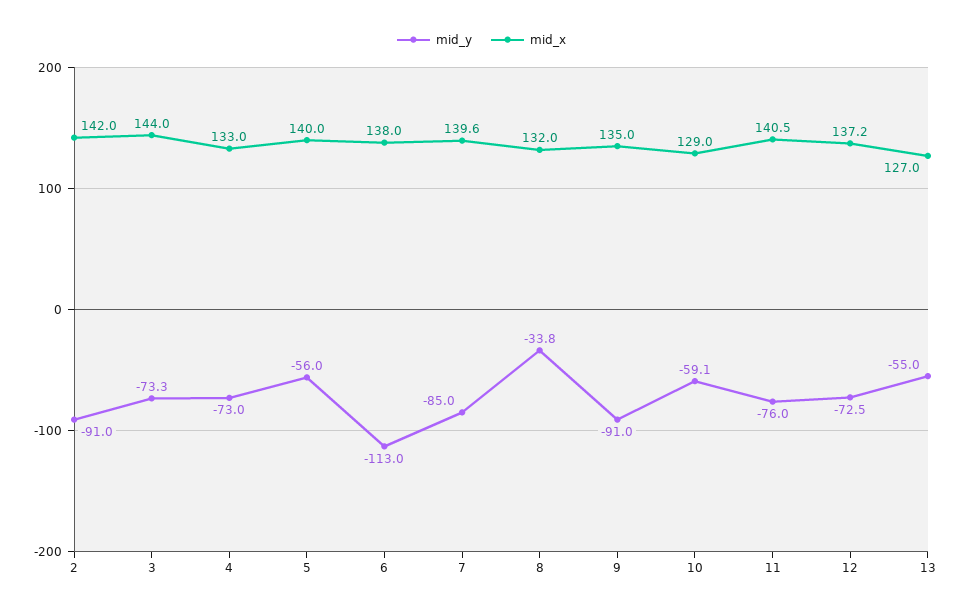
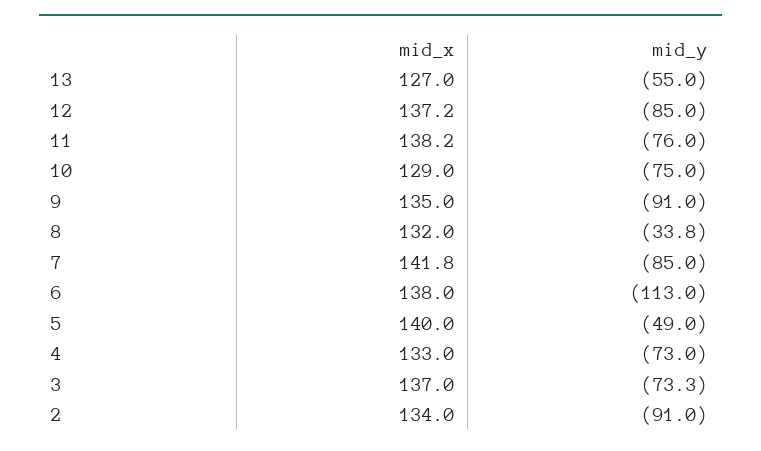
mid_x, 2: 142 -> 134
mid_x, 3: 144 -> 137
mid_y, 5: -56 -> -49
mid_x, 7: 139.6 -> 141.8
mid_y, 10: -59.1 -> -75
mid_x, 11: 140.5 -> 138.2
mid_y, 12: -72.5 -> -85

